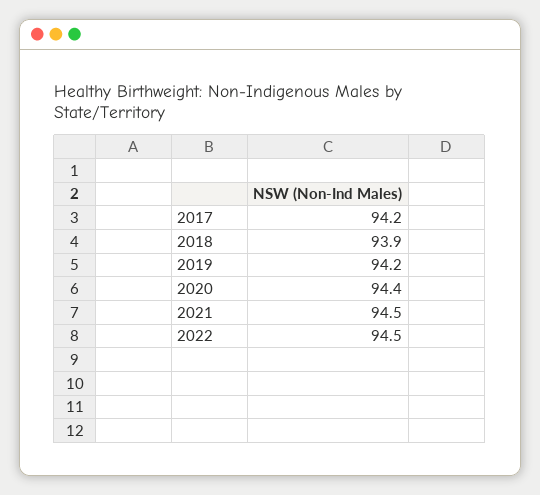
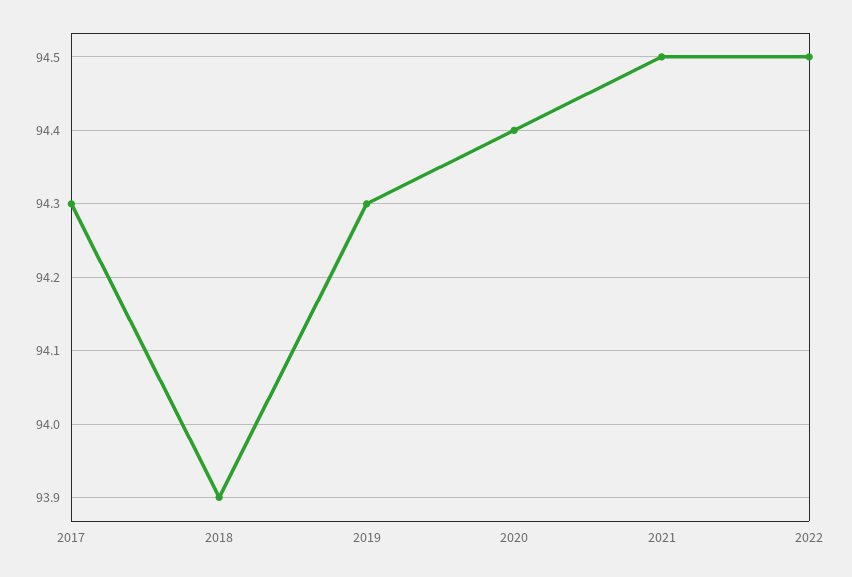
2017: 94.2 -> 94.3
2019: 94.2 -> 94.3

